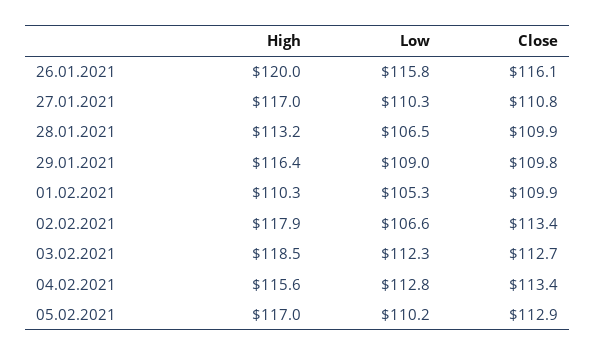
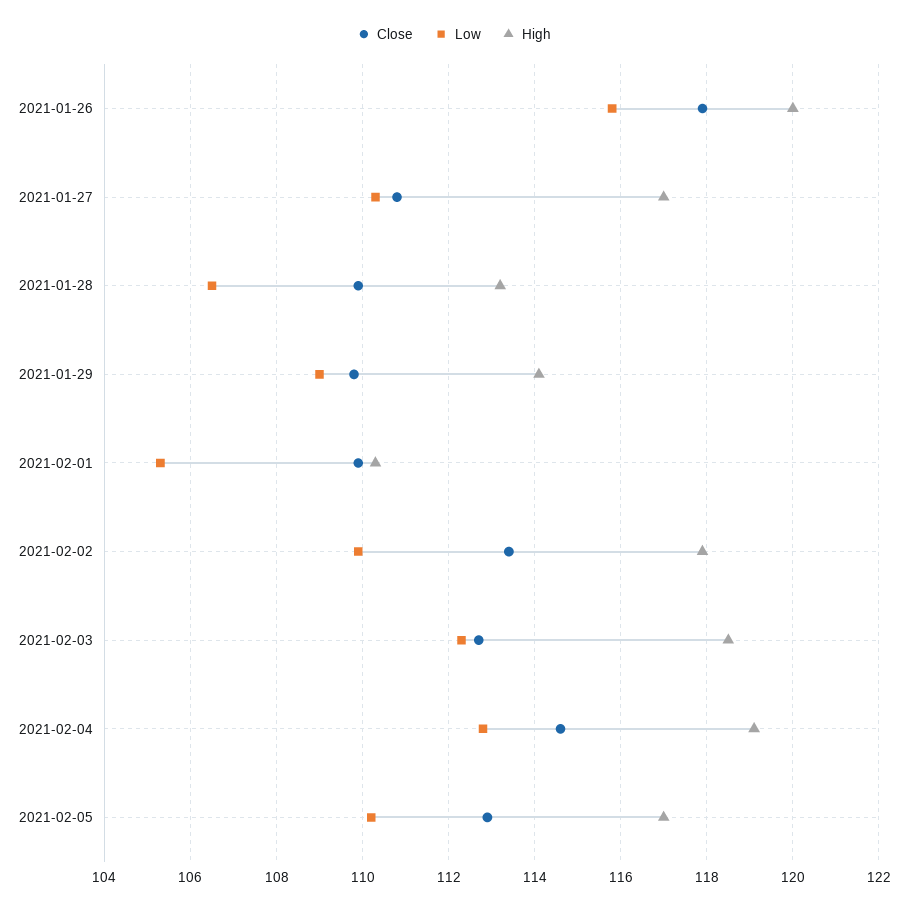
Close, 26.01.2021: 116.1 -> 118
High, 29.01.2021: 116.4 -> 114
Low, 02.02.2021: 106.6 -> 110
High, 04.02.2021: 115.6 -> 119
Close, 04.02.2021: 113.4 -> 114.5

